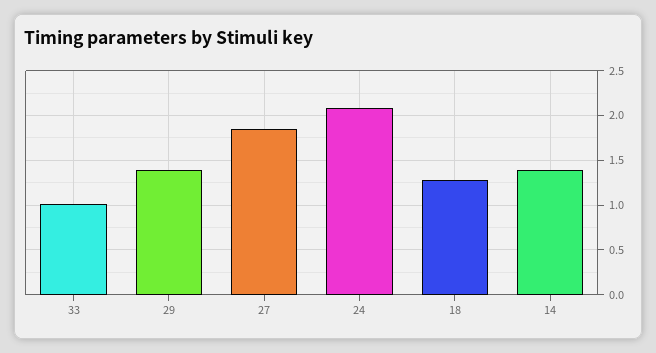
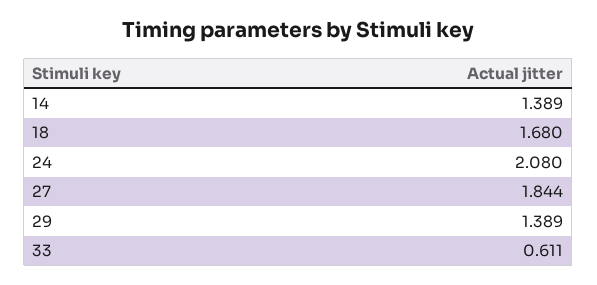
33: 1 -> 0.611
18: 1.3 -> 1.68

